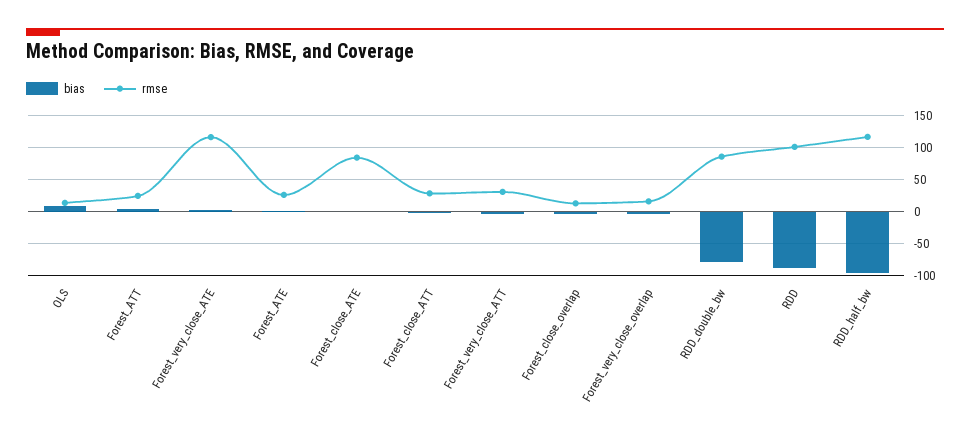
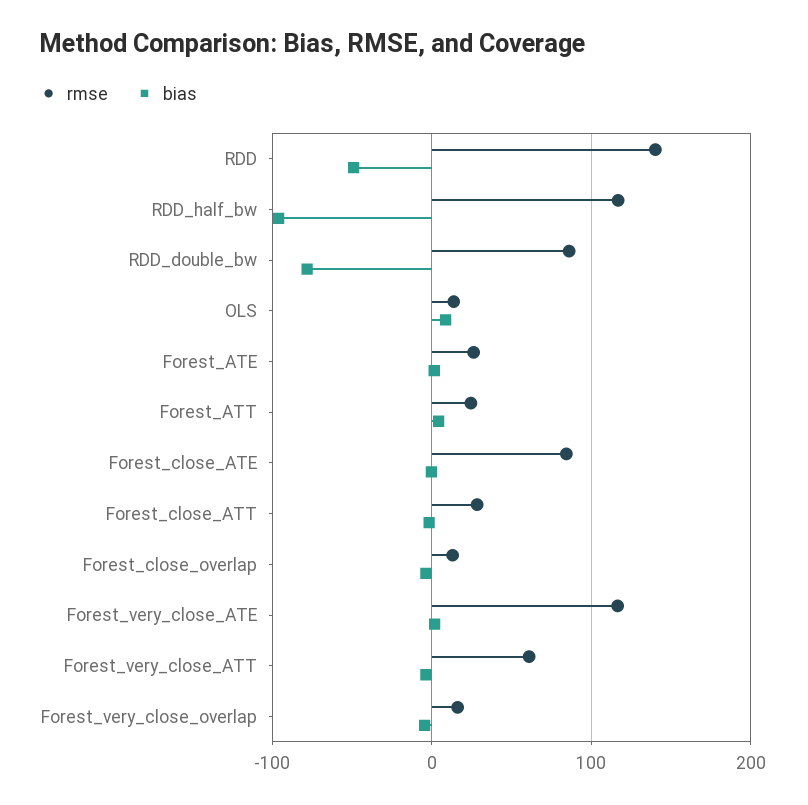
rmse, Forest_very_close_ATT: 30 -> 60
bias, RDD: -90 -> -50
rmse, RDD: 100 -> 140

